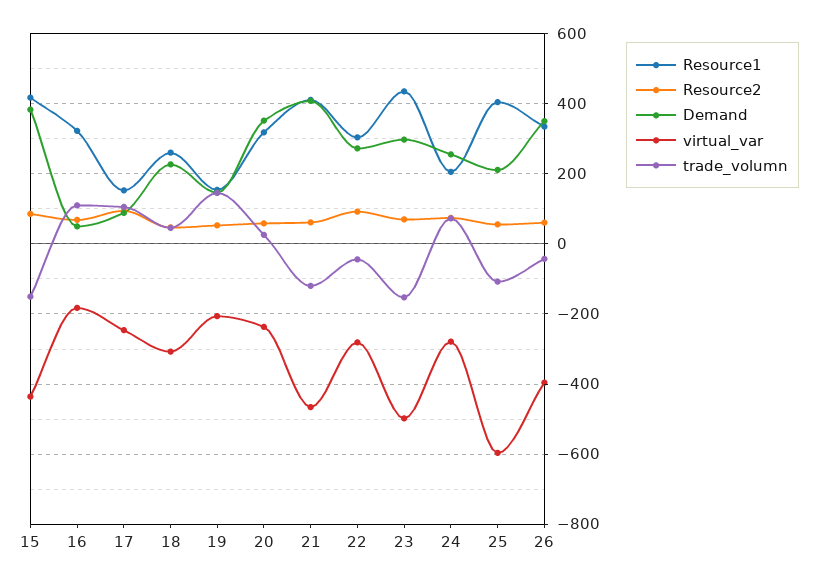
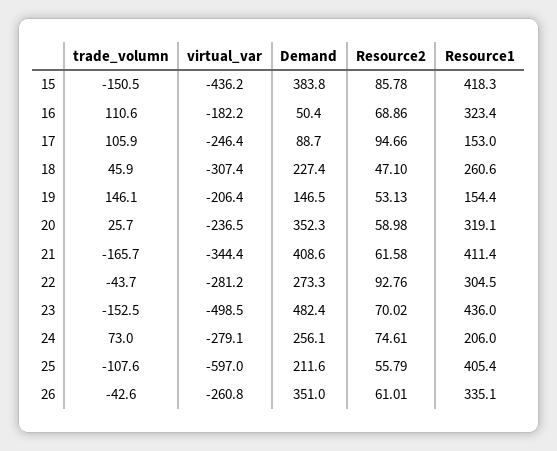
virtual_var, 21: -460 -> -344.4
trade_volumn, 21: -120 -> -165.7
Demand, 23: 300 -> 482.4
virtual_var, 26: -400 -> -260.8

